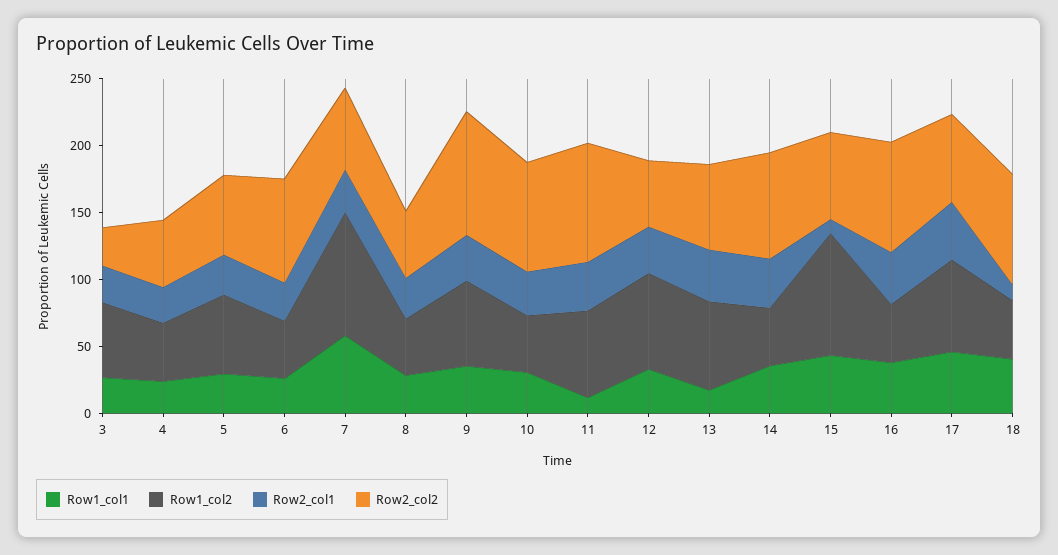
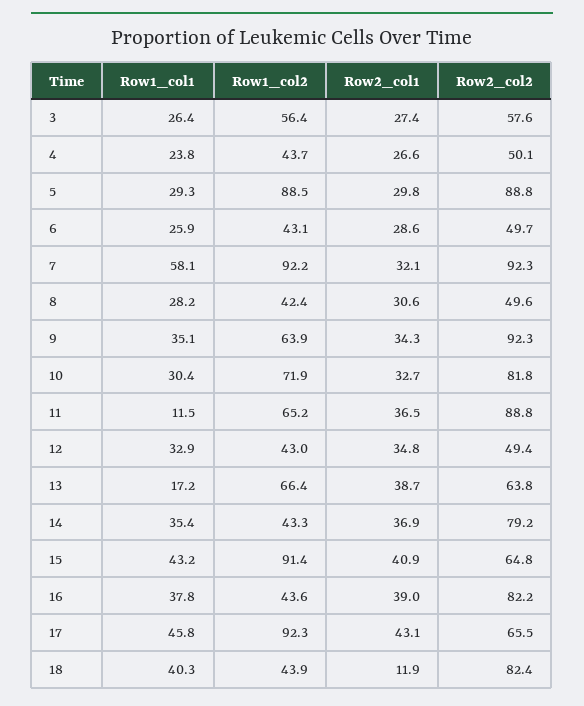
Row2_col2, 3: 30 -> 57.6
Row1_col2, 5: 60 -> 88.5
Row2_col2, 5: 60 -> 88.8
Row2_col2, 6: 80 -> 49.7
Row2_col2, 7: 60 -> 92.3
Row1_col2, 10: 40 -> 71.9
Row1_col2, 12: 70 -> 43
Row2_col1, 15: 10 -> 40.9
Row1_col2, 17: 70 -> 92.3

